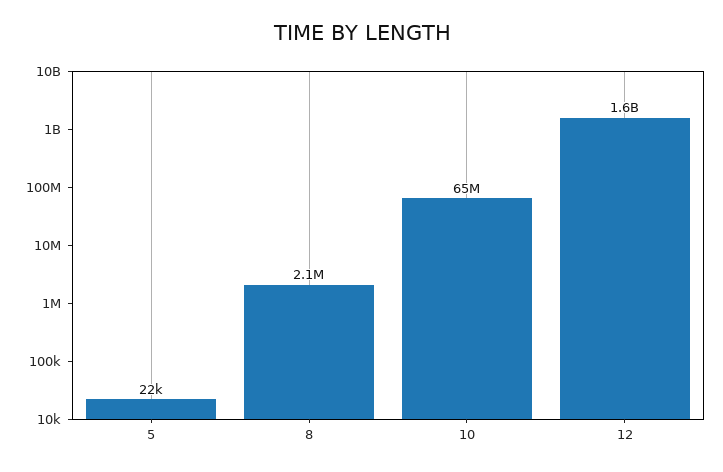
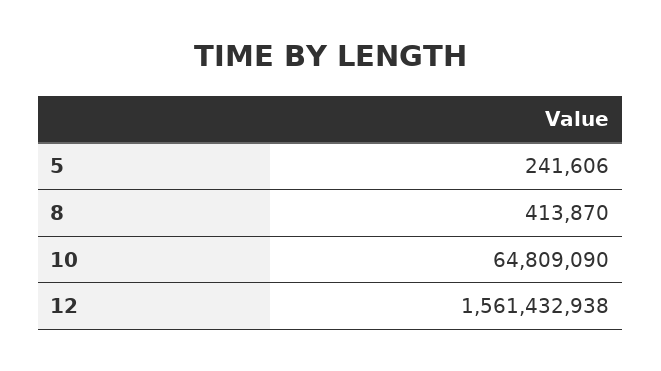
5: 22000 -> 241606
8: 2100000 -> 413870

